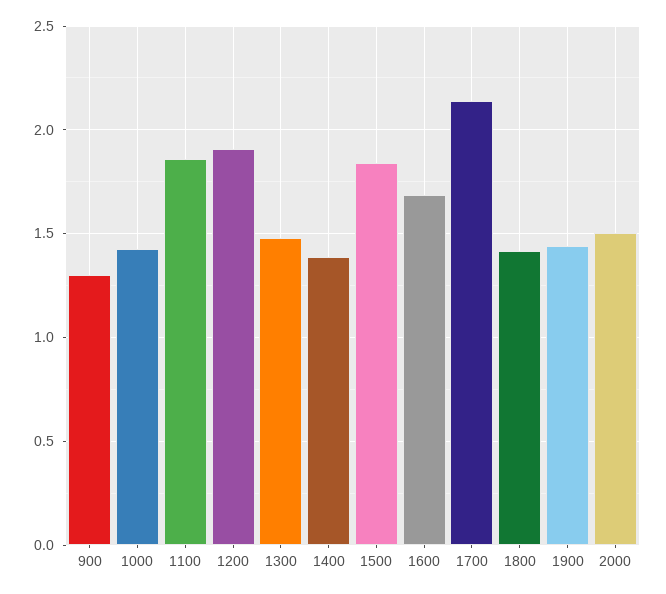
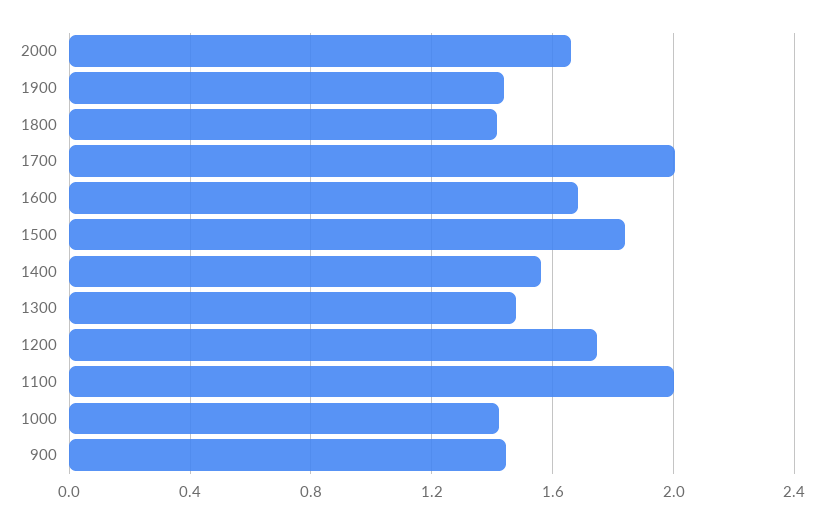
900: 1.3 -> 1.45
1100: 1.85 -> 2
1200: 1.9 -> 1.75
1400: 1.4 -> 1.55
1700: 2.15 -> 2
2000: 1.5 -> 1.65

